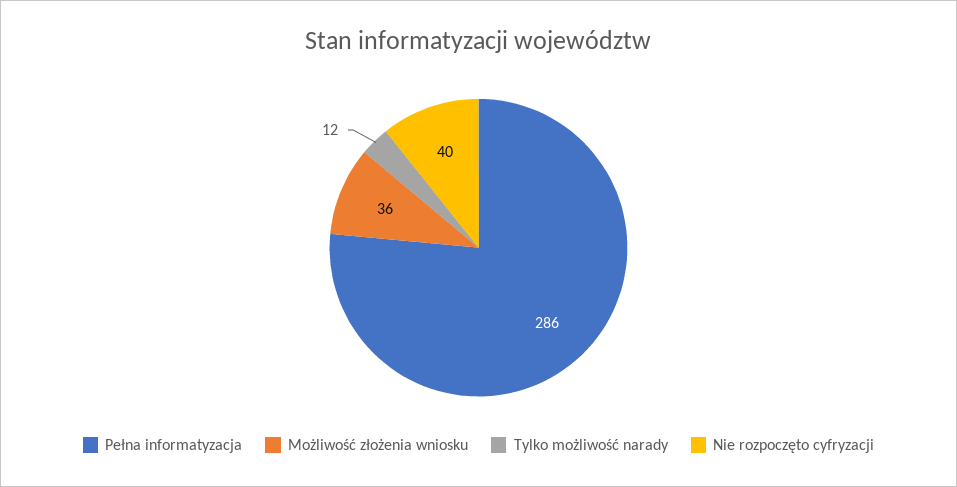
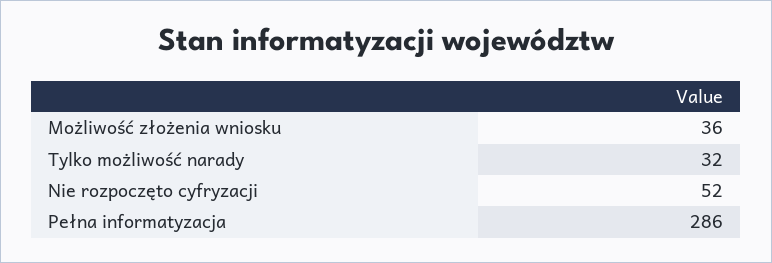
Tylko możliwość narady: 12 -> 32
Nie rozpoczęto cyfryzacji: 40 -> 52

